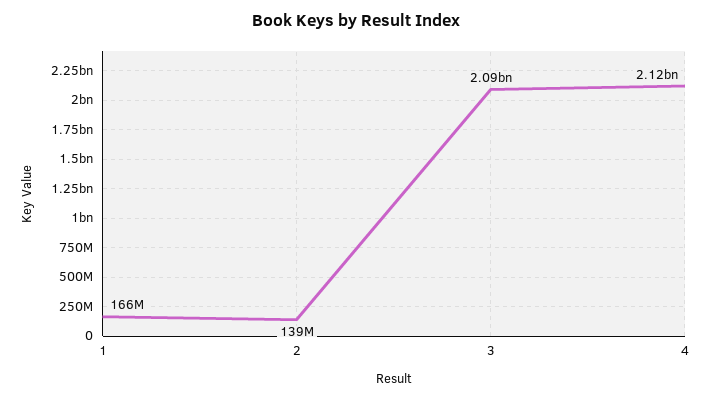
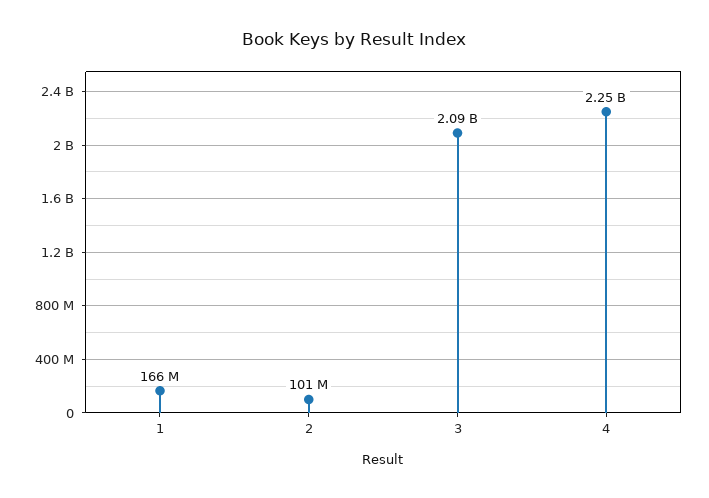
2: 139000000 -> 101000000
4: 2120000000 -> 2250000000

